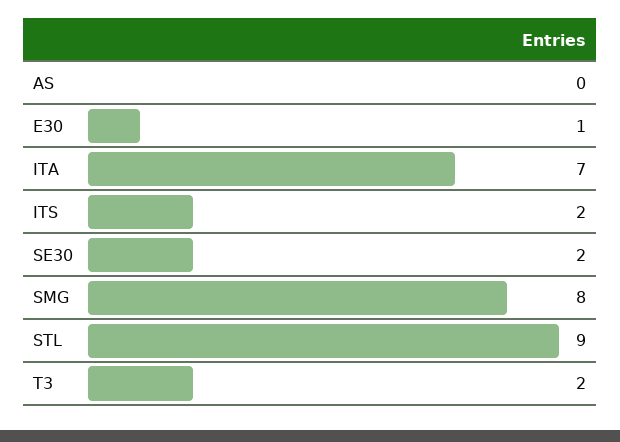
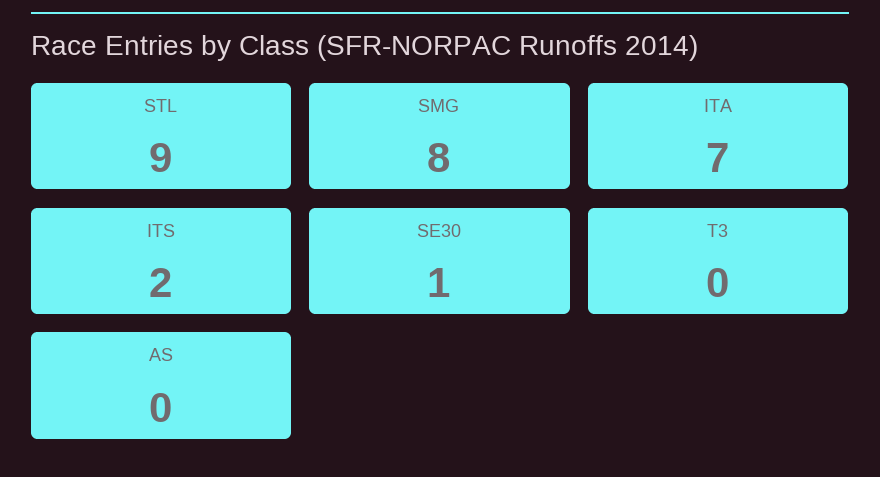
E30: 1 -> none
SE30: 2 -> 1
T3: 2 -> 0

